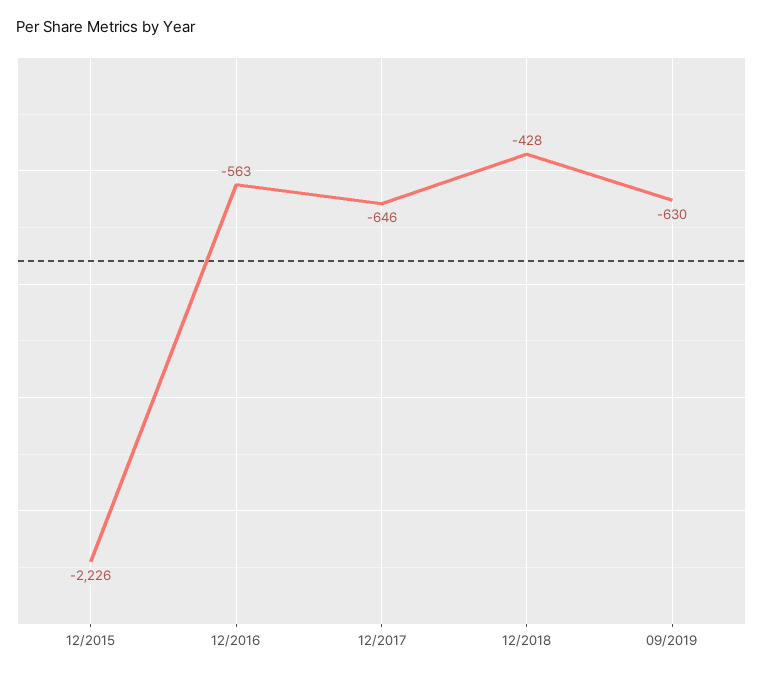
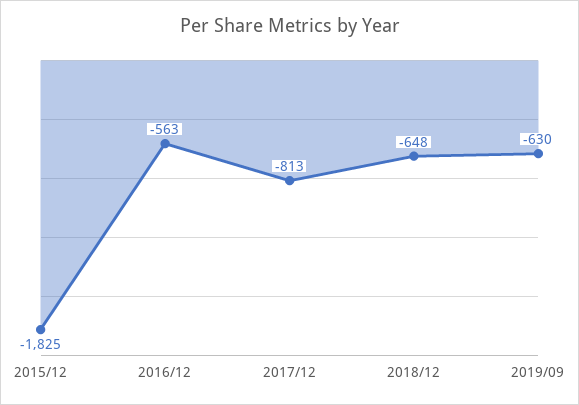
12/2015: -2226 -> -1825
12/2017: -646 -> -813
12/2018: -428 -> -648

